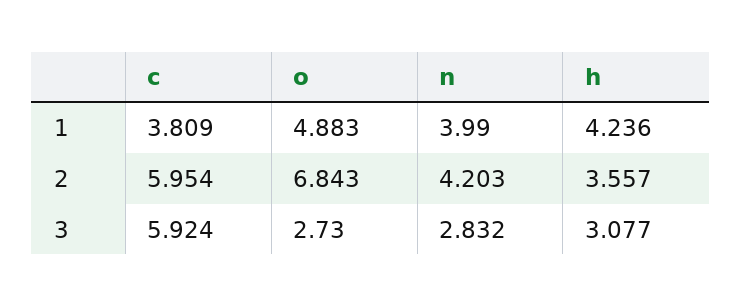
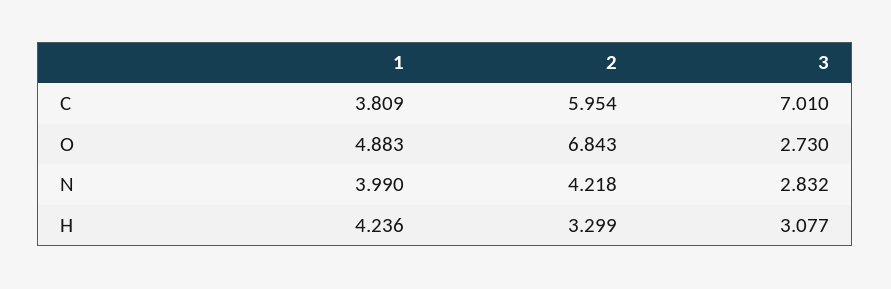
n, 2: 4.203 -> 4.218
h, 2: 3.557 -> 3.299
c, 3: 5.924 -> 7.01

